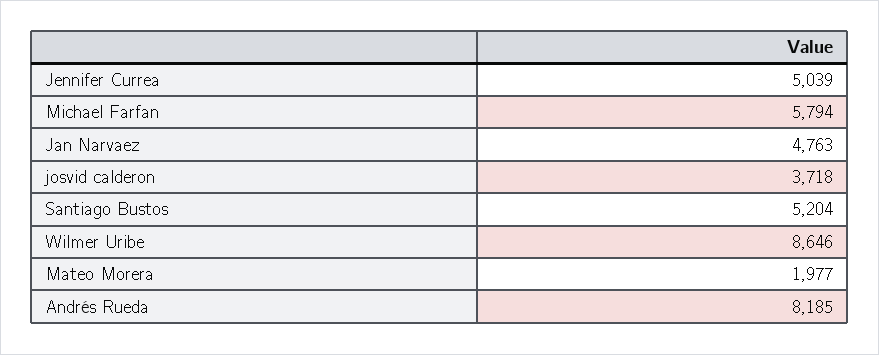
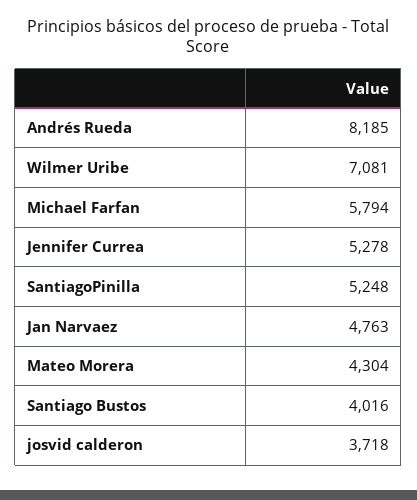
Jennifer Currea: 5039 -> 5278
Santiago Bustos: 5204 -> 4016
Wilmer Uribe: 8646 -> 7081
Mateo Morera: 1977 -> 4304
SantiagoPinilla: none -> 5248

